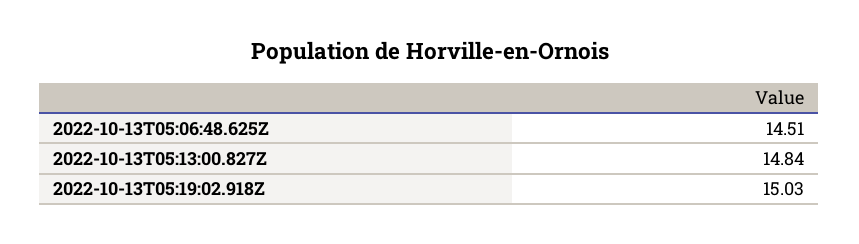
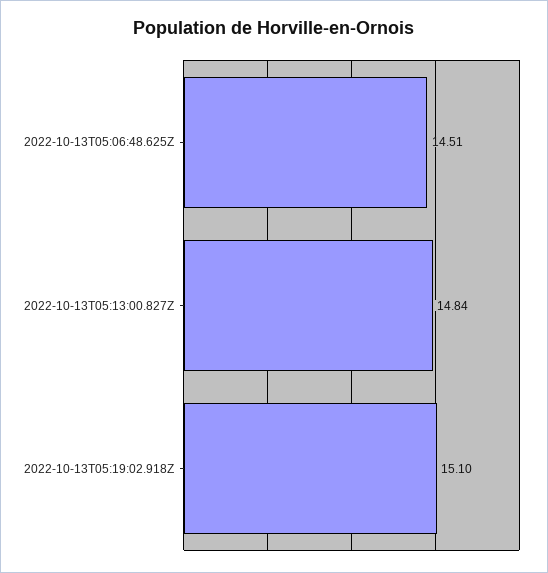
2022-10-13T05:19:02.918Z: 15.03 -> 15.1

